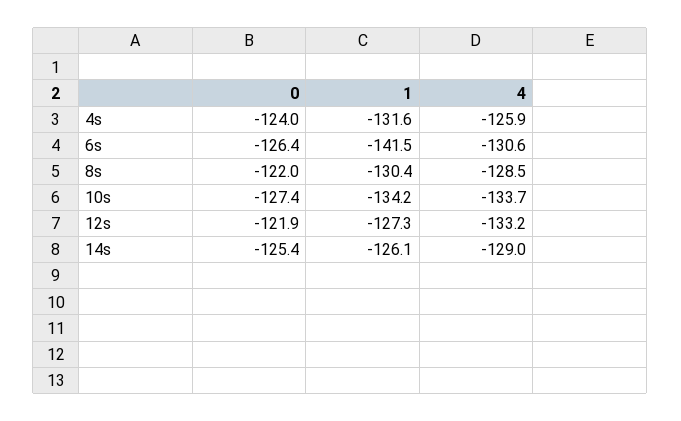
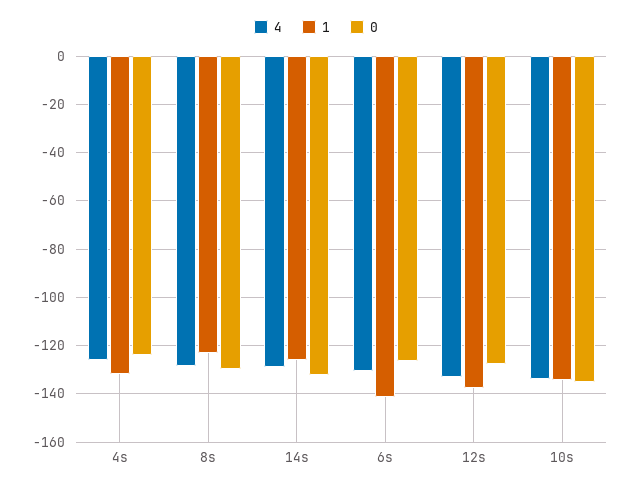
0, 8s: -122 -> -130
1, 8s: -130.4 -> -122.5
0, 10s: -127.4 -> -135
0, 12s: -121.9 -> -127.5
1, 12s: -127.3 -> -137.5
0, 14s: -125.4 -> -132.5

